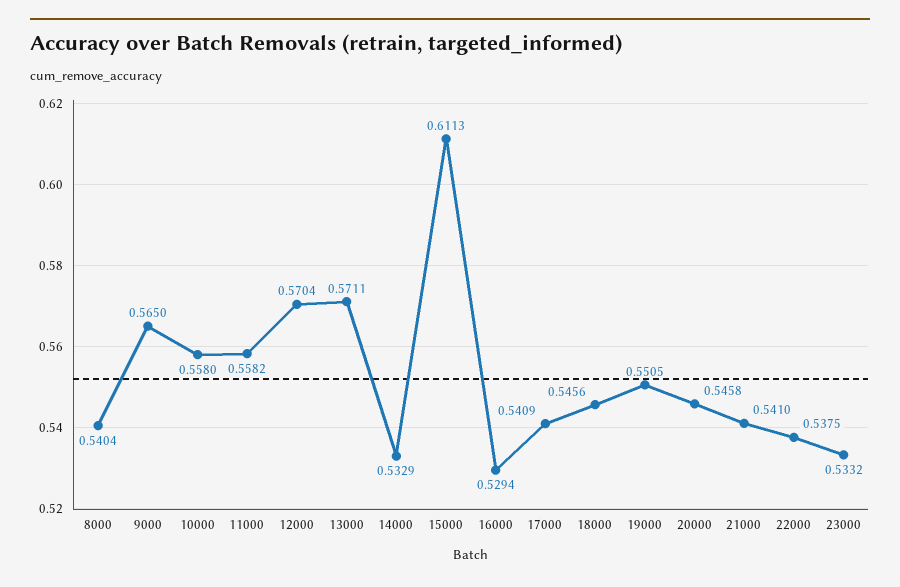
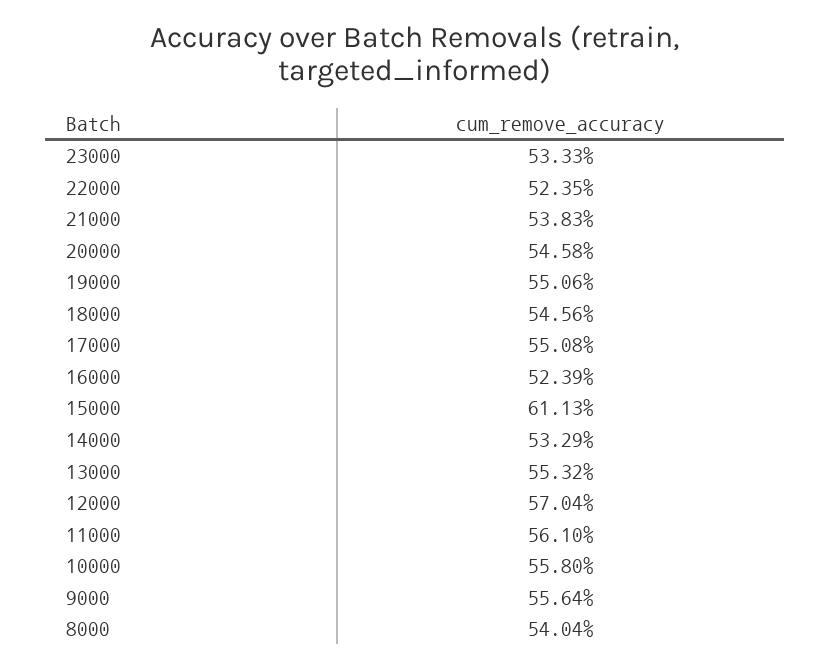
9000: 0.565 -> 0.5564
11000: 0.5582 -> 0.561
13000: 0.5711 -> 0.5532
16000: 0.5294 -> 0.5239
17000: 0.5409 -> 0.5508
19000: 0.5505 -> 0.5506
21000: 0.541 -> 0.5383
22000: 0.5375 -> 0.5235
23000: 0.5332 -> 0.5333

